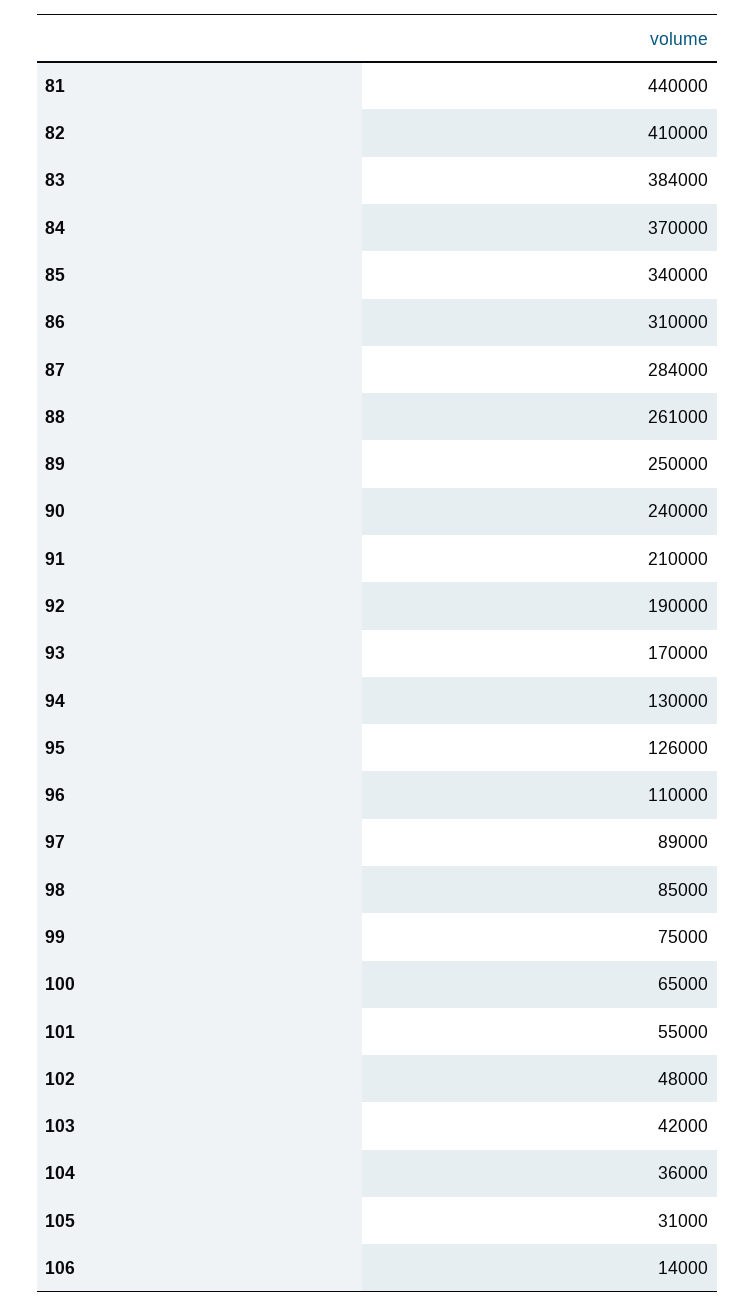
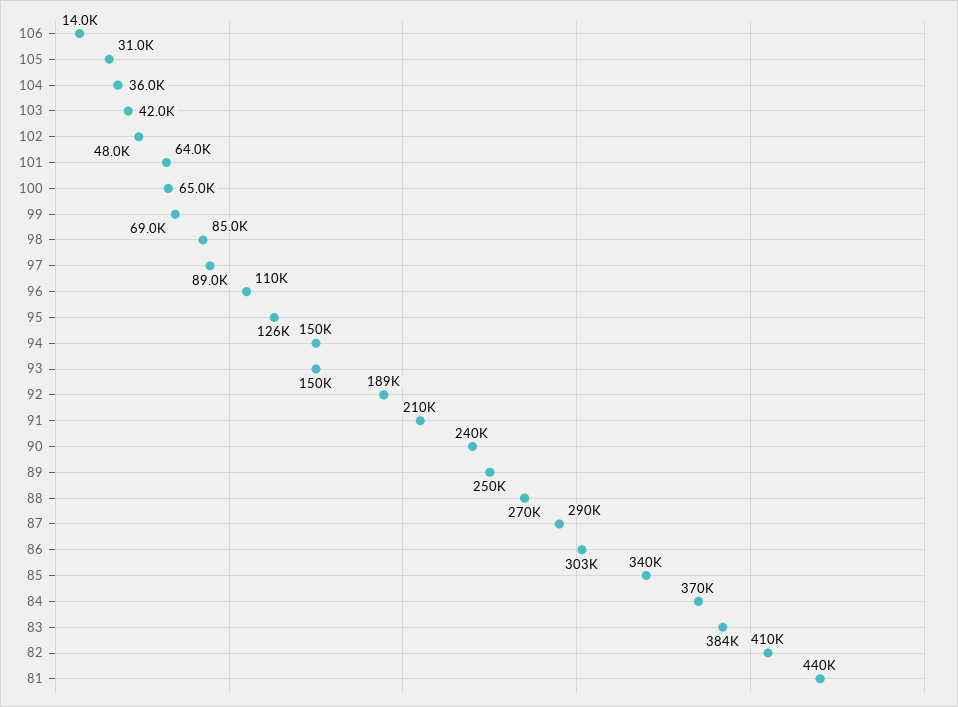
86: 310000 -> 303000
87: 284000 -> 290000
88: 261000 -> 270000
92: 190000 -> 189000
93: 170000 -> 150000
94: 130000 -> 150000
99: 75000 -> 69000
101: 55000 -> 64000

